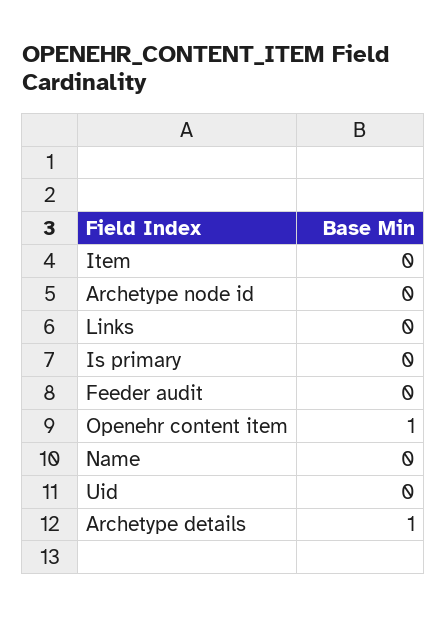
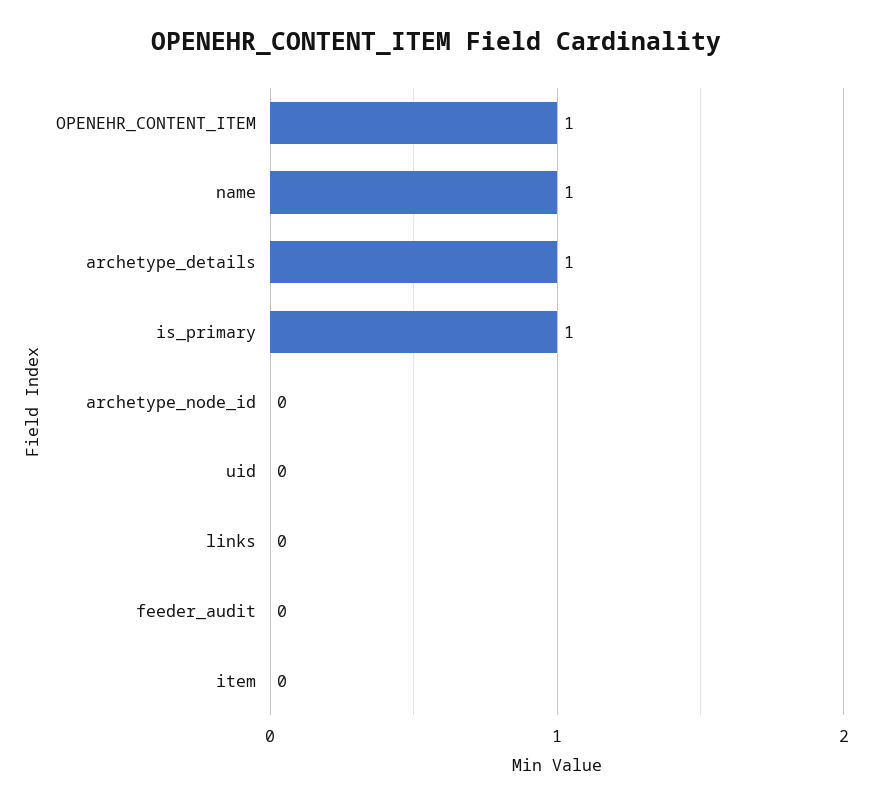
Is primary: 0 -> 1
Name: 0 -> 1

